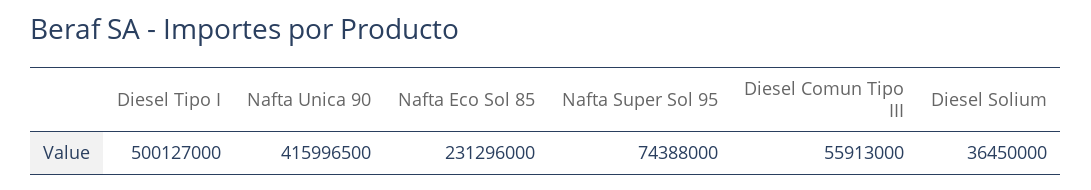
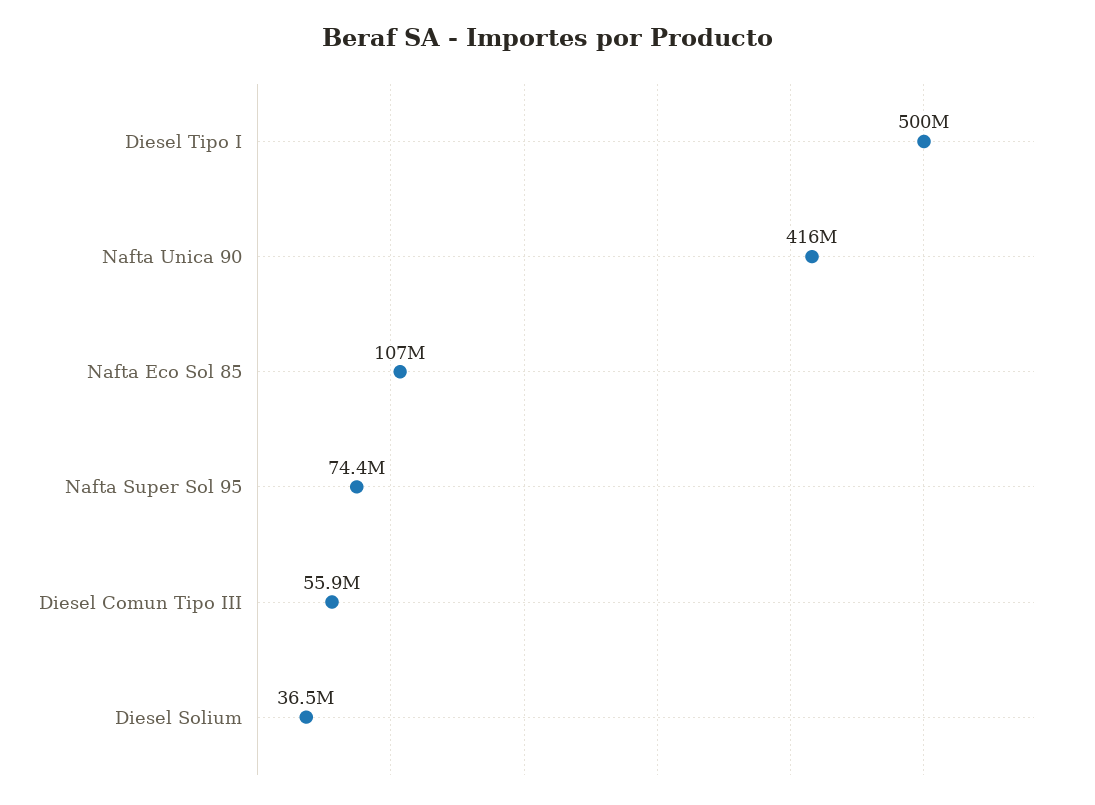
Nafta Eco Sol 85: 231296000 -> 107000000

